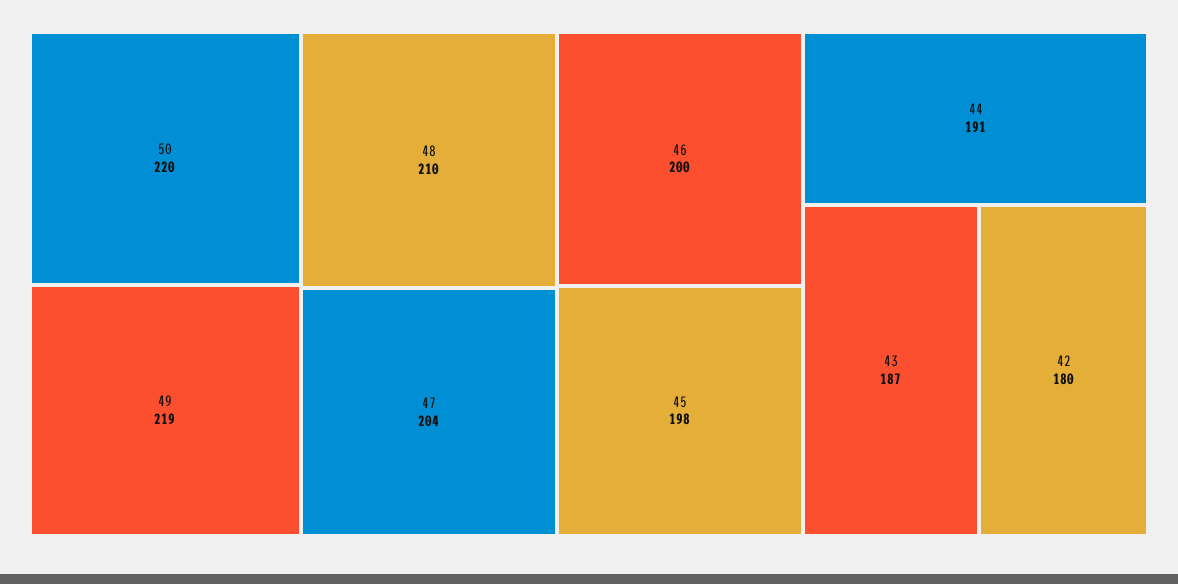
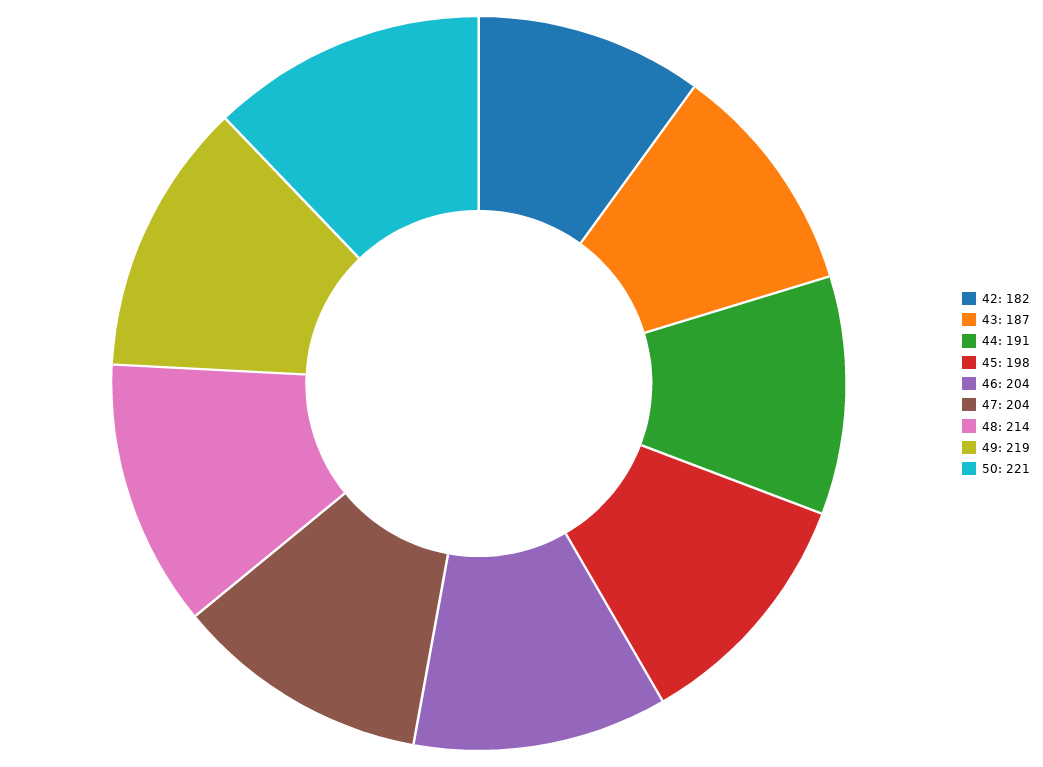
50: 220 -> 221
48: 210 -> 214
46: 200 -> 204
42: 180 -> 182

